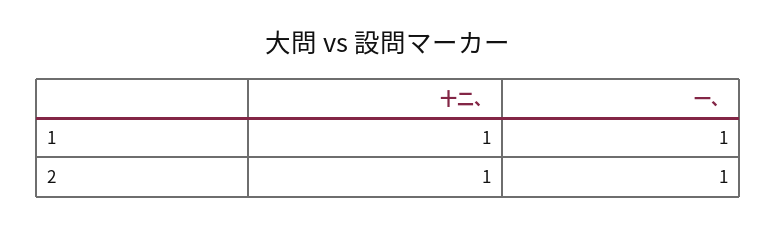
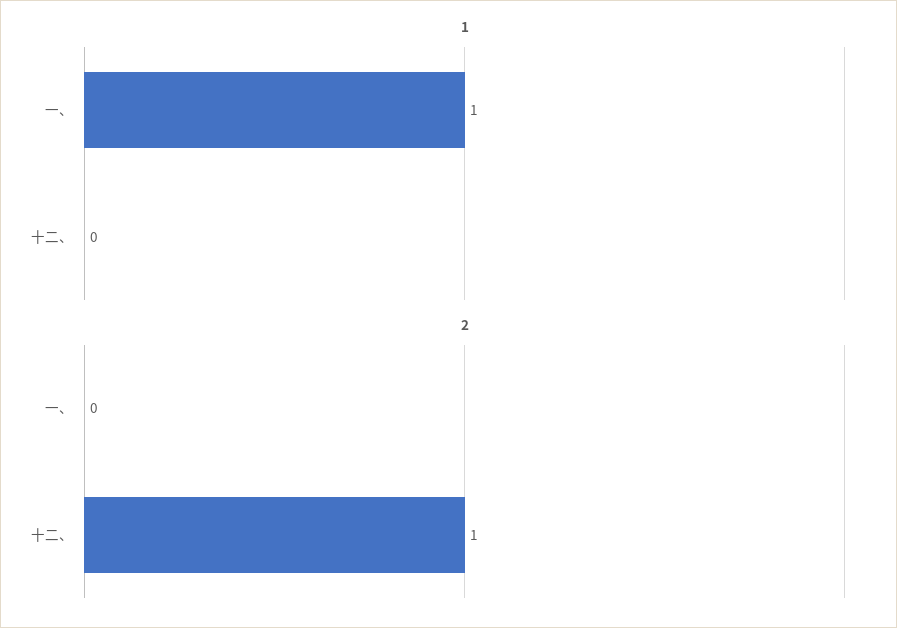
1, 十二、: 1 -> 0
2, 一、: 1 -> 0

